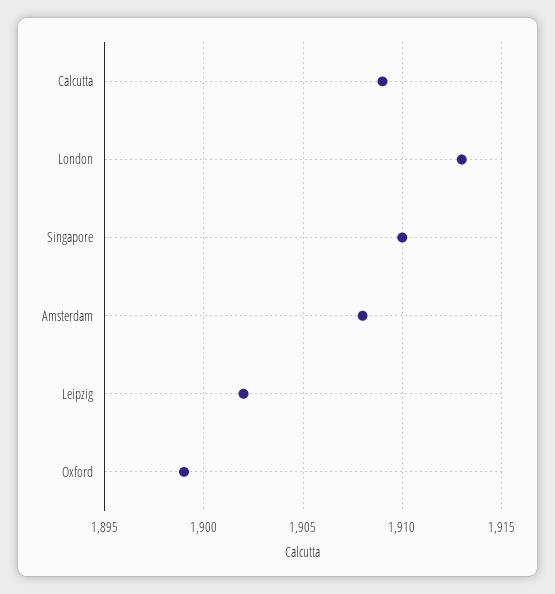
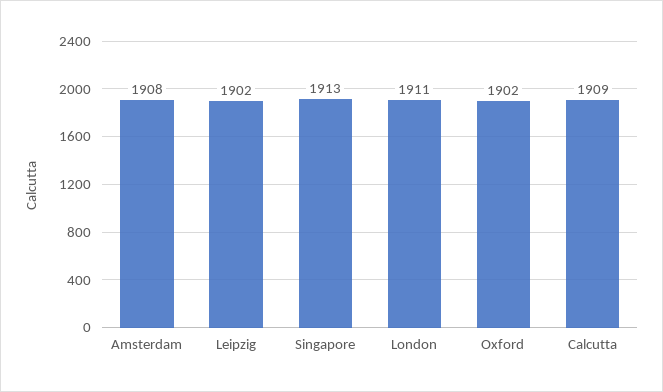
London: 1913 -> 1911
Singapore: 1910 -> 1913
Oxford: 1899 -> 1902

